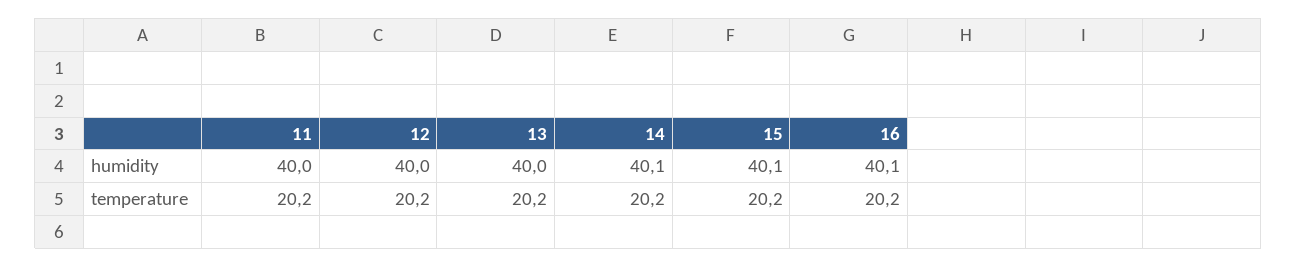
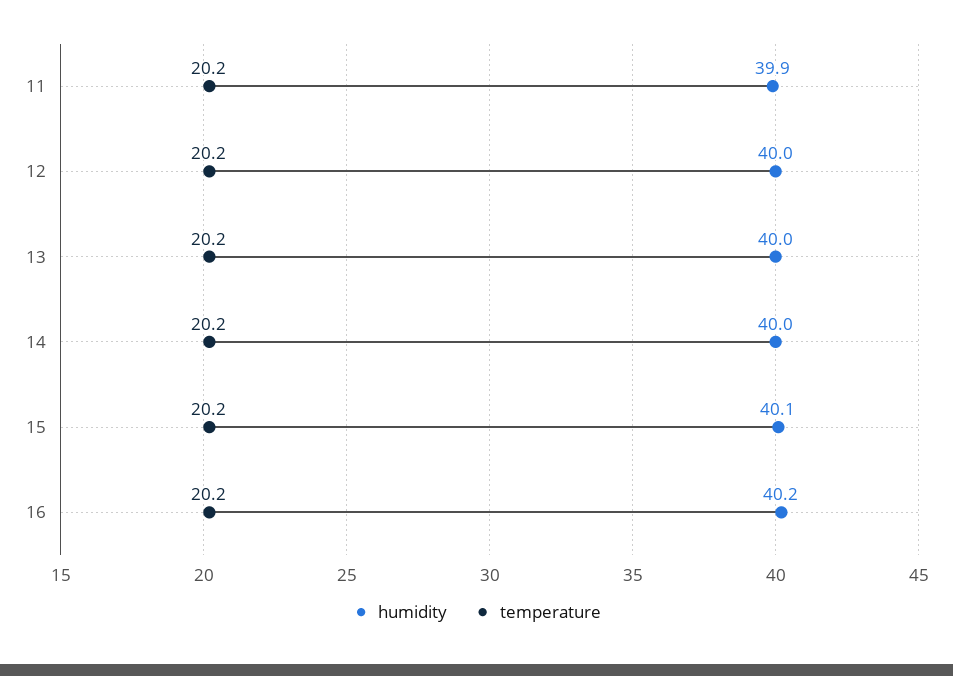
humidity, 11: 40 -> 39.9
humidity, 14: 40.1 -> 40
humidity, 16: 40.1 -> 40.2

